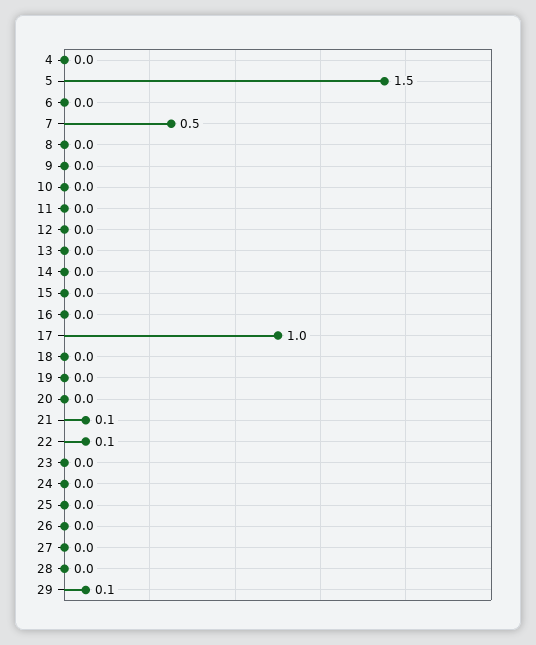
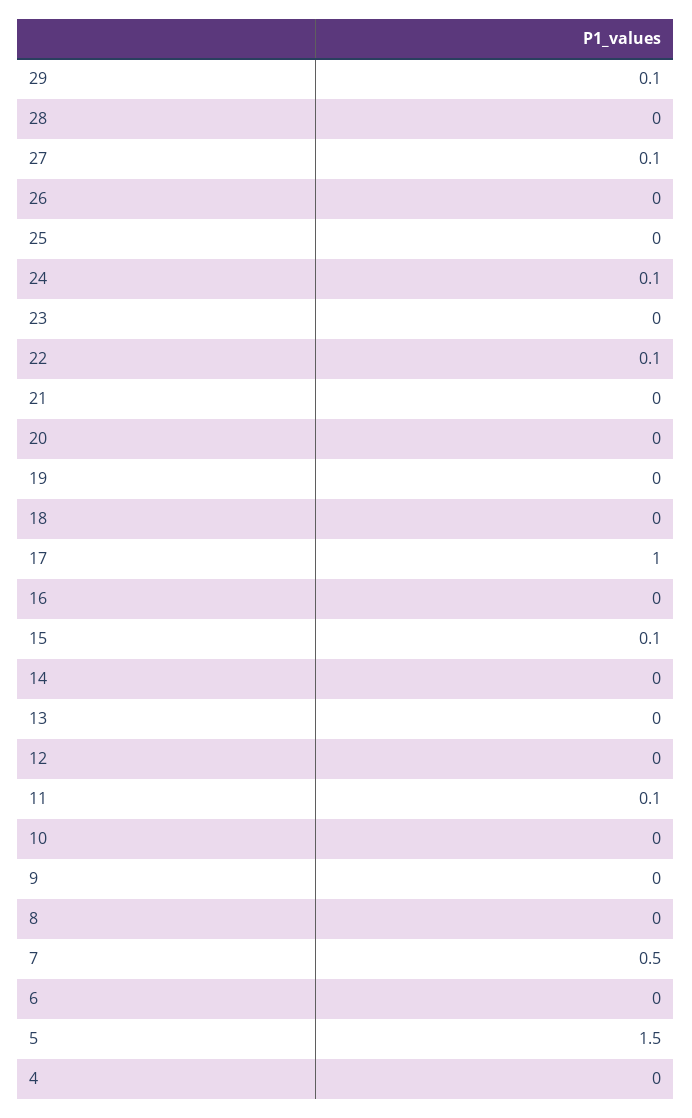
11: 0 -> 0.1
15: 0 -> 0.1
21: 0.1 -> 0
24: 0 -> 0.1
27: 0 -> 0.1

